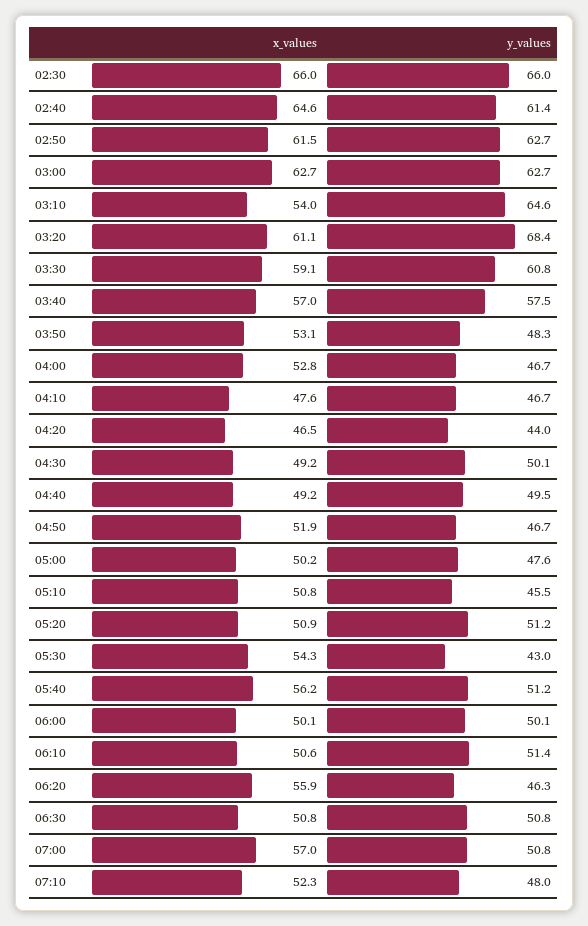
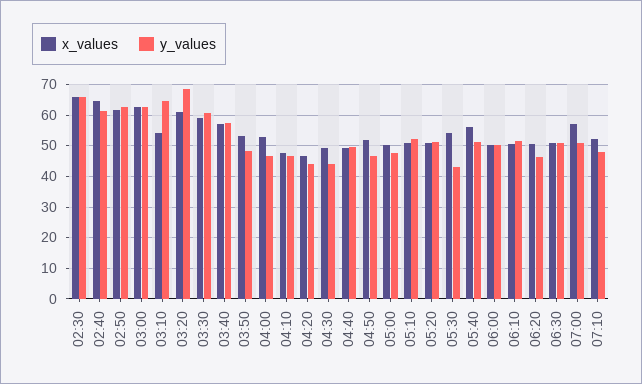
y_values, 04:30: 50.1 -> 44
y_values, 05:10: 45.5 -> 52
x_values, 06:20: 55.9 -> 50

